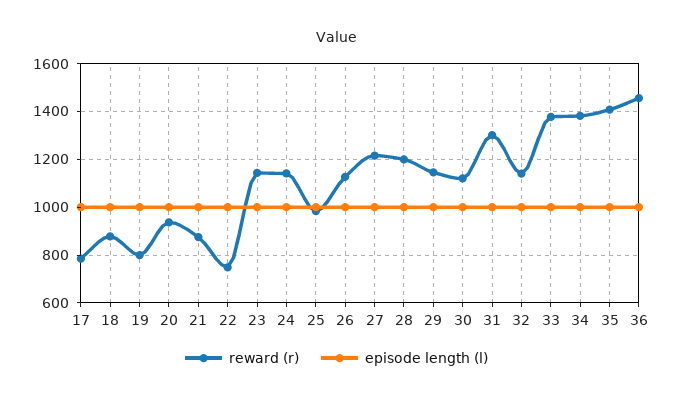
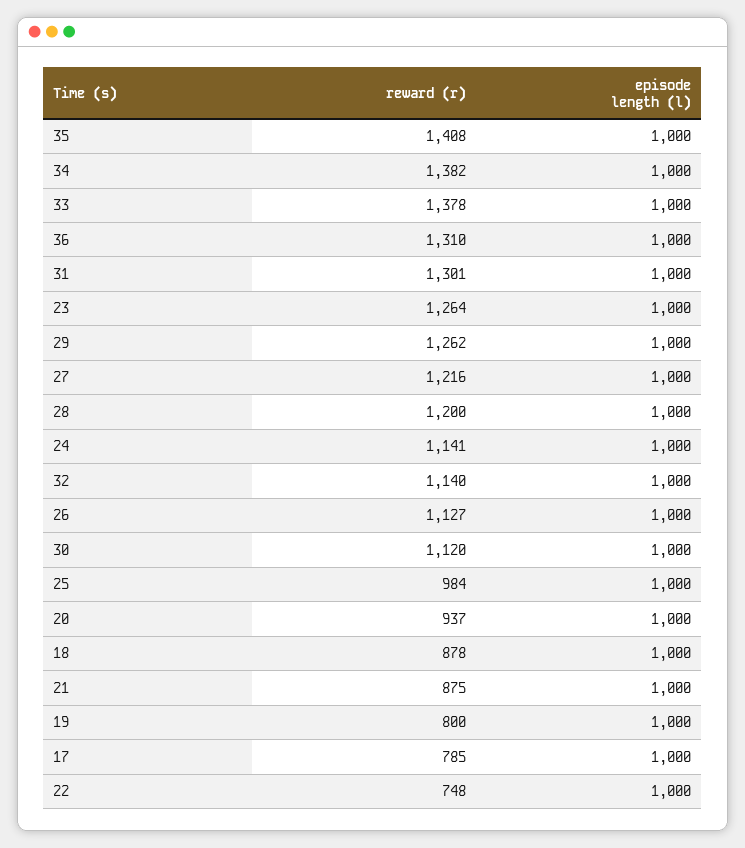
reward (r), 23: 1150 -> 1264
reward (r), 29: 1150 -> 1262
reward (r), 36: 1450 -> 1310

